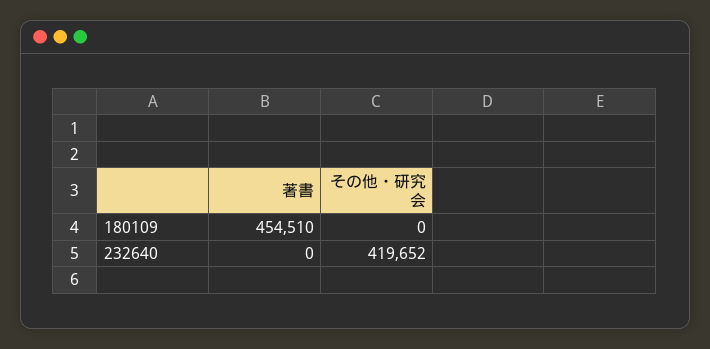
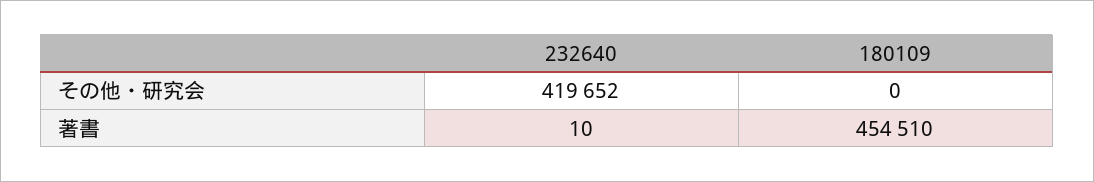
著書, 232640: 0 -> 10

